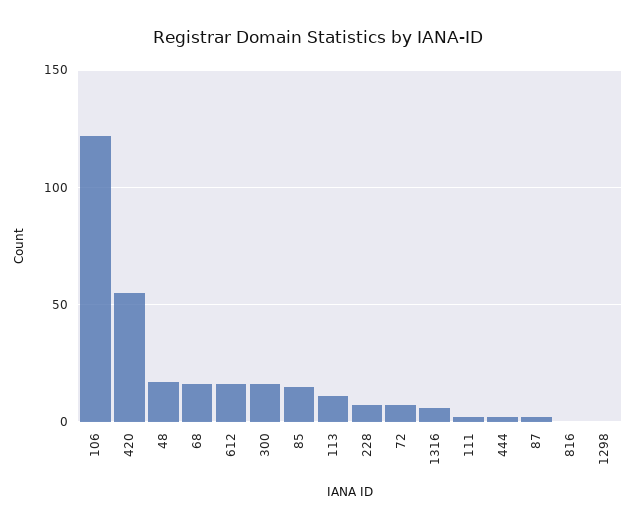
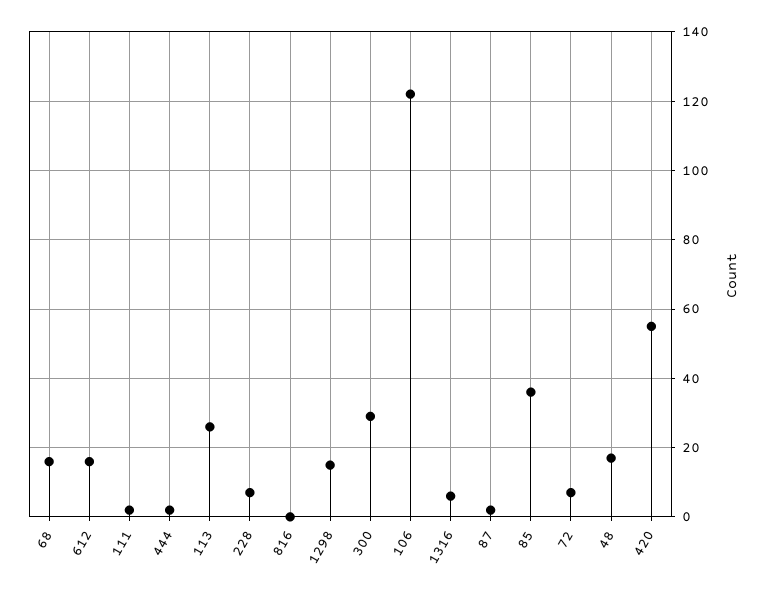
300: 15 -> 30
85: 15 -> 35
113: 10 -> 25
1298: 0 -> 15

